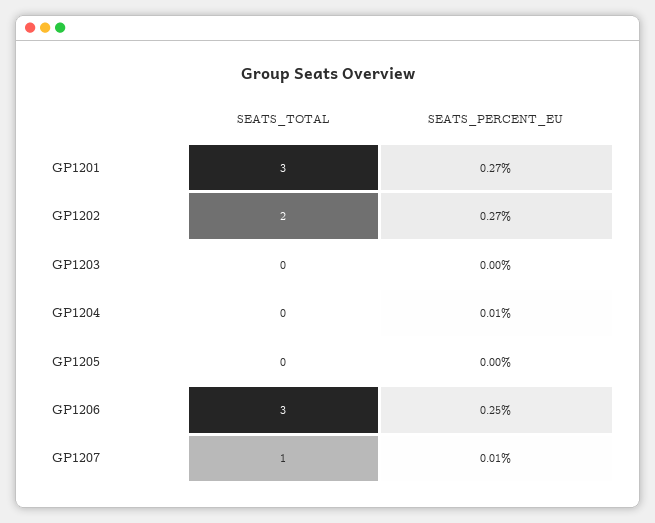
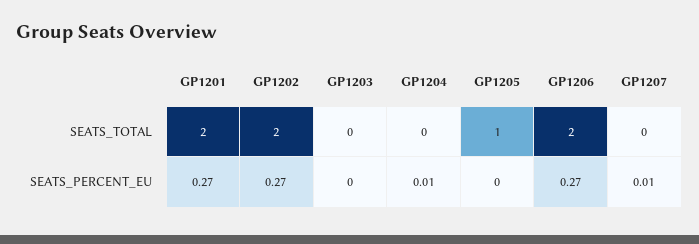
SEATS_TOTAL, GP1201: 3 -> 2
SEATS_TOTAL, GP1205: 0 -> 1
SEATS_TOTAL, GP1206: 3 -> 2
SEATS_PERCENT_EU, GP1206: 0.25 -> 0.27
SEATS_TOTAL, GP1207: 1 -> 0

